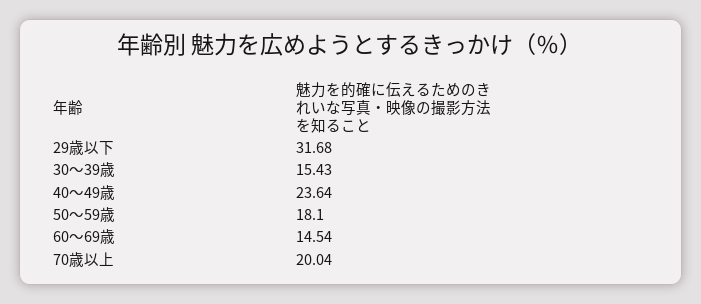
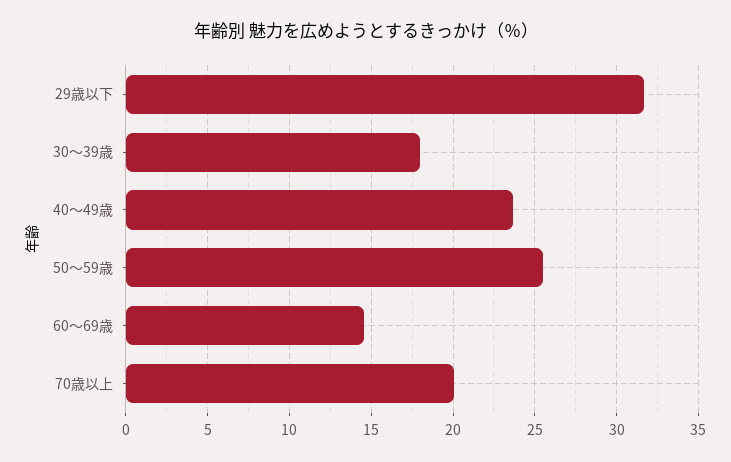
30～39歳: 15.43 -> 18
50～59歳: 18.1 -> 25.5

